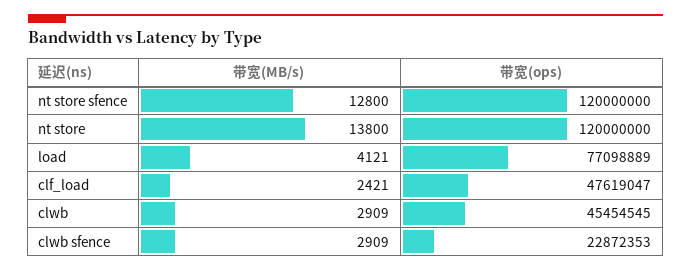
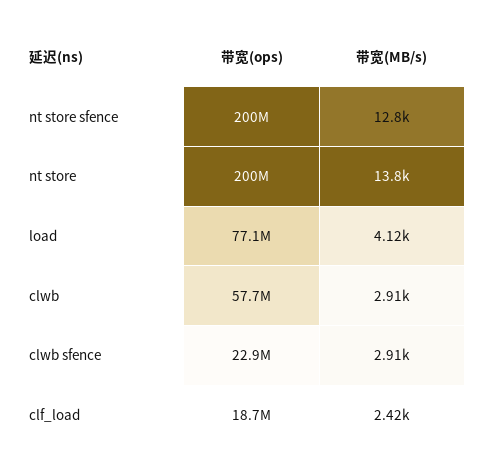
带宽(ops), nt store sfence: 120000000 -> 200000000
带宽(ops), nt store: 120000000 -> 200000000
带宽(ops), clf_load: 47619047 -> 18700000
带宽(ops), clwb: 45454545 -> 57700000

